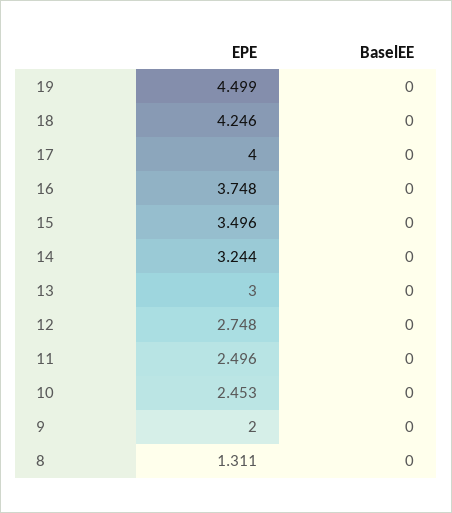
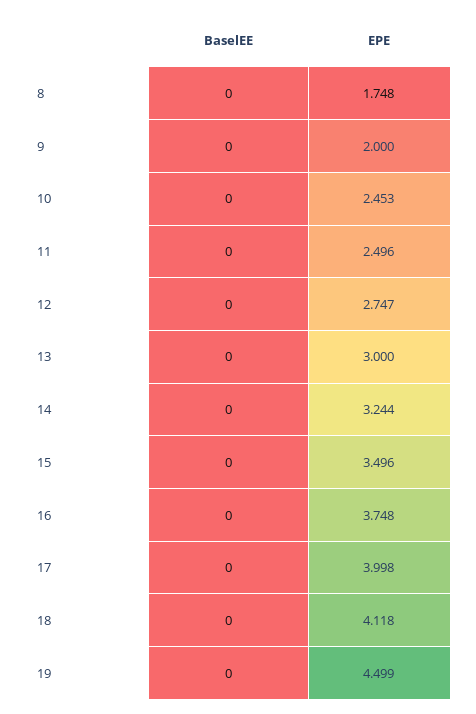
EPE, 18: 4.246 -> 4.118
EPE, 17: 4 -> 3.998
EPE, 12: 2.748 -> 2.747
EPE, 8: 1.311 -> 1.748

